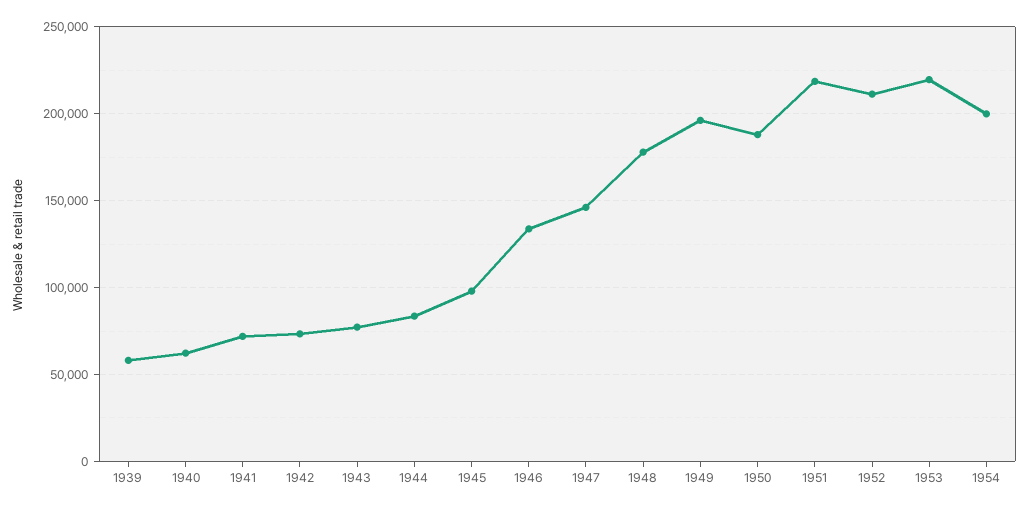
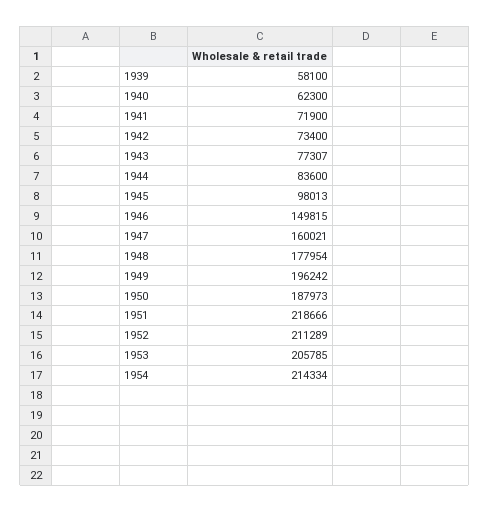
1946: 135000 -> 149815
1947: 145000 -> 160021
1953: 220000 -> 205785
1954: 200000 -> 214334

